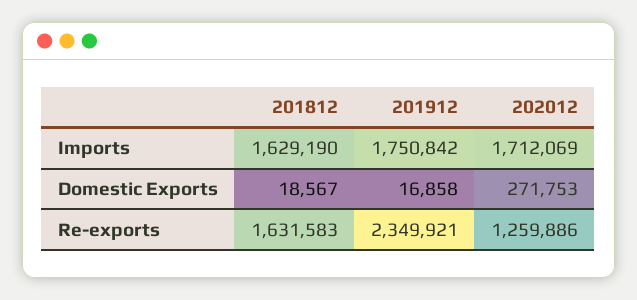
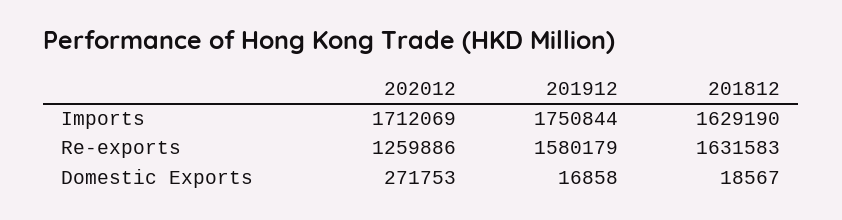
201912, Imports: 1750842 -> 1750844
201912, Re-exports: 2349921 -> 1580179

